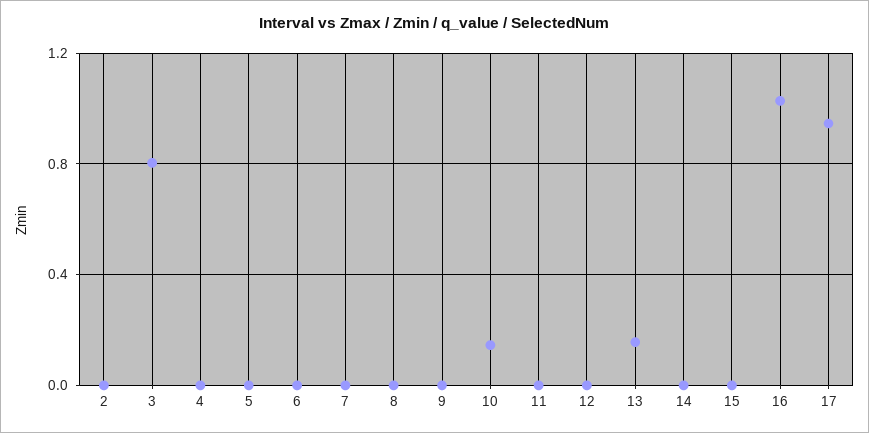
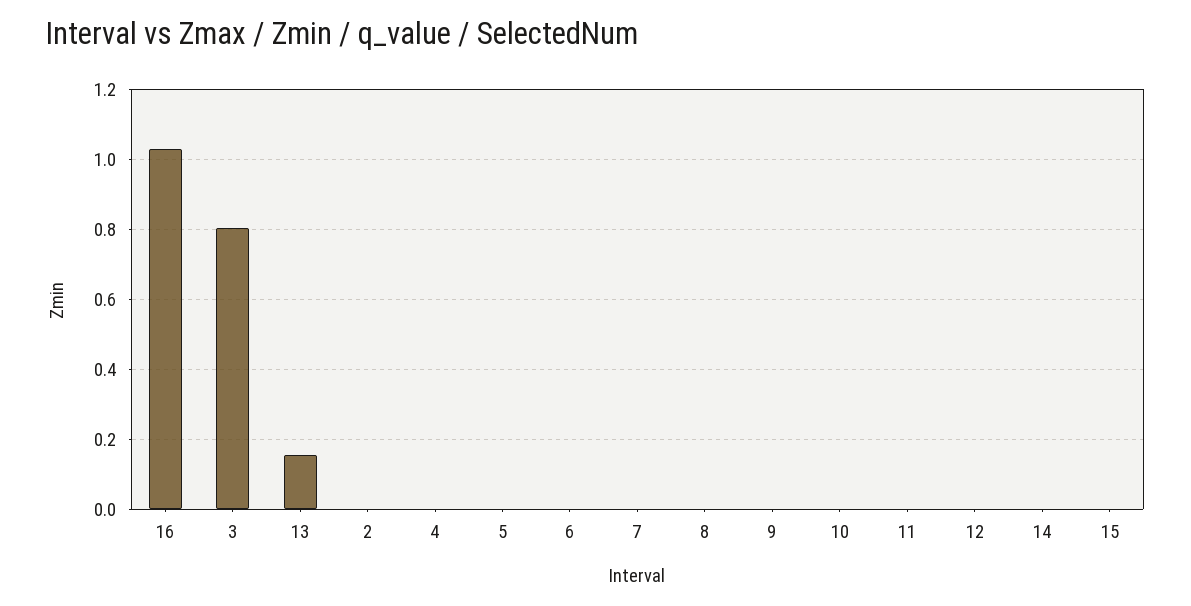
10: 0.15 -> 0
17: 0.95 -> none

